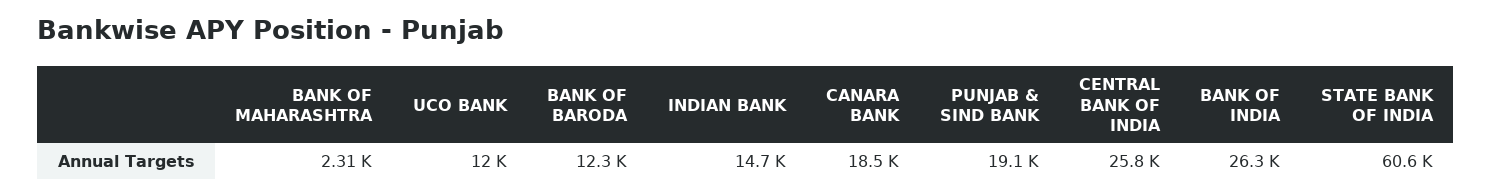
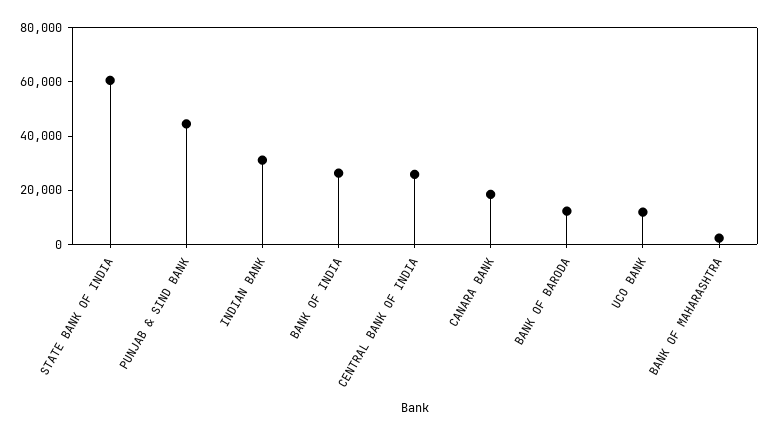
INDIAN BANK: 14700 -> 30000
PUNJAB & SIND BANK: 19100 -> 45000

